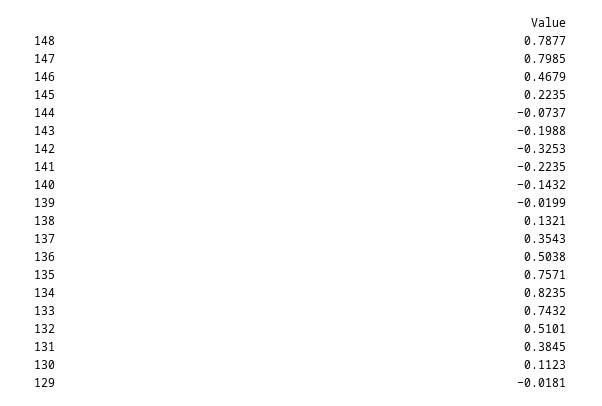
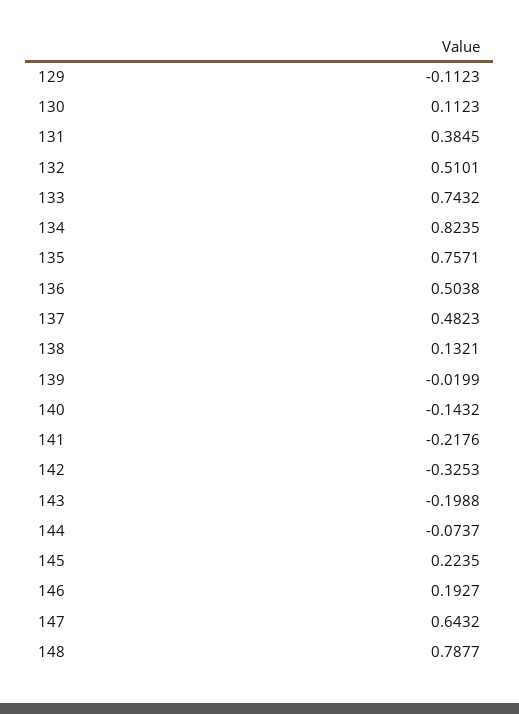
147: 0.7985 -> 0.6432
146: 0.4679 -> 0.1927
141: -0.2235 -> -0.2176
137: 0.3543 -> 0.4823
129: -0.0181 -> -0.1123

